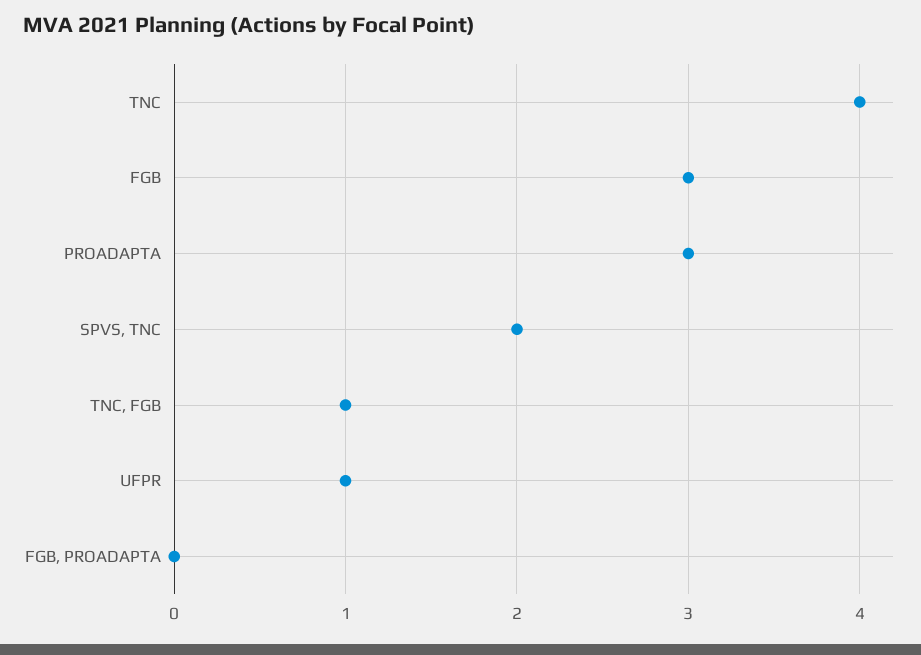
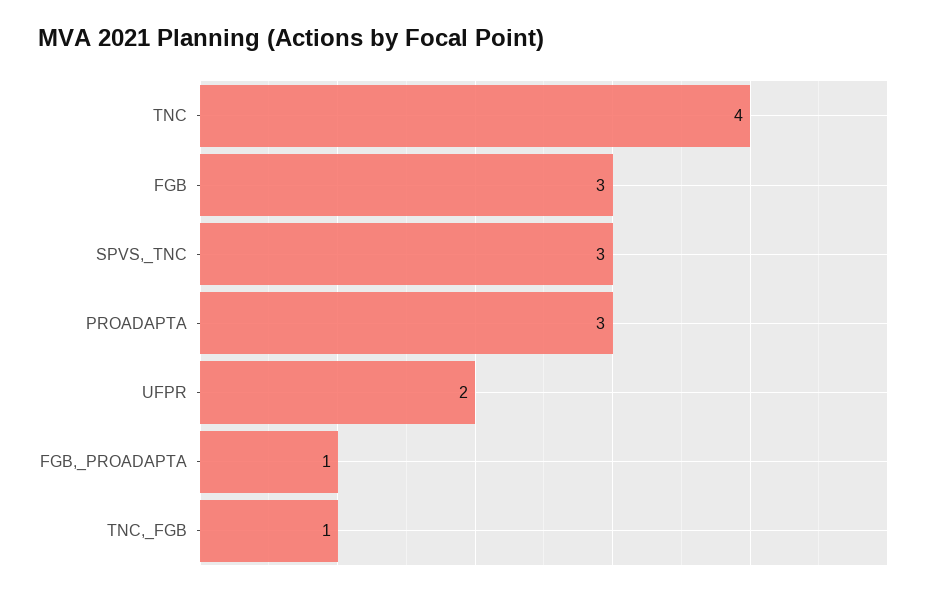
SPVS, TNC: 2 -> 3
UFPR: 1 -> 2
FGB, PROADAPTA: 0 -> 1

